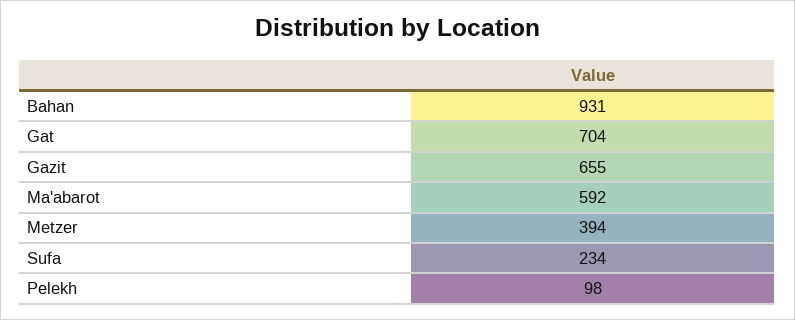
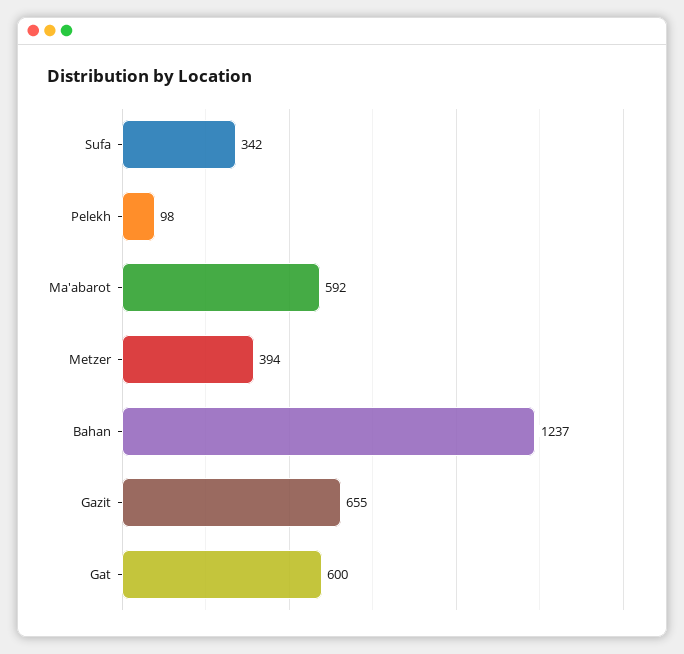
Bahan: 931 -> 1237
Gat: 704 -> 600
Sufa: 234 -> 342

